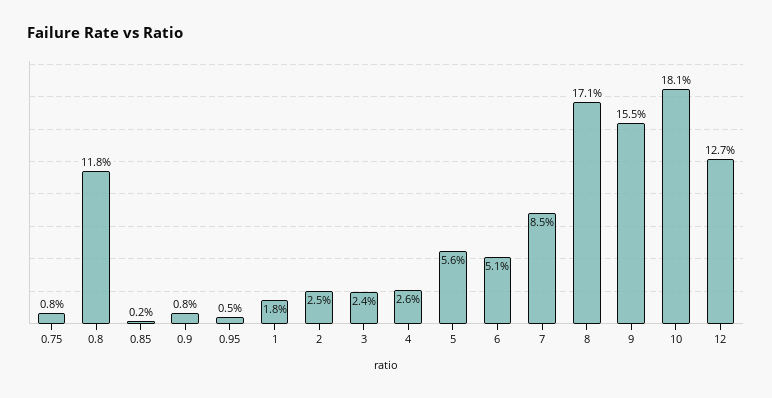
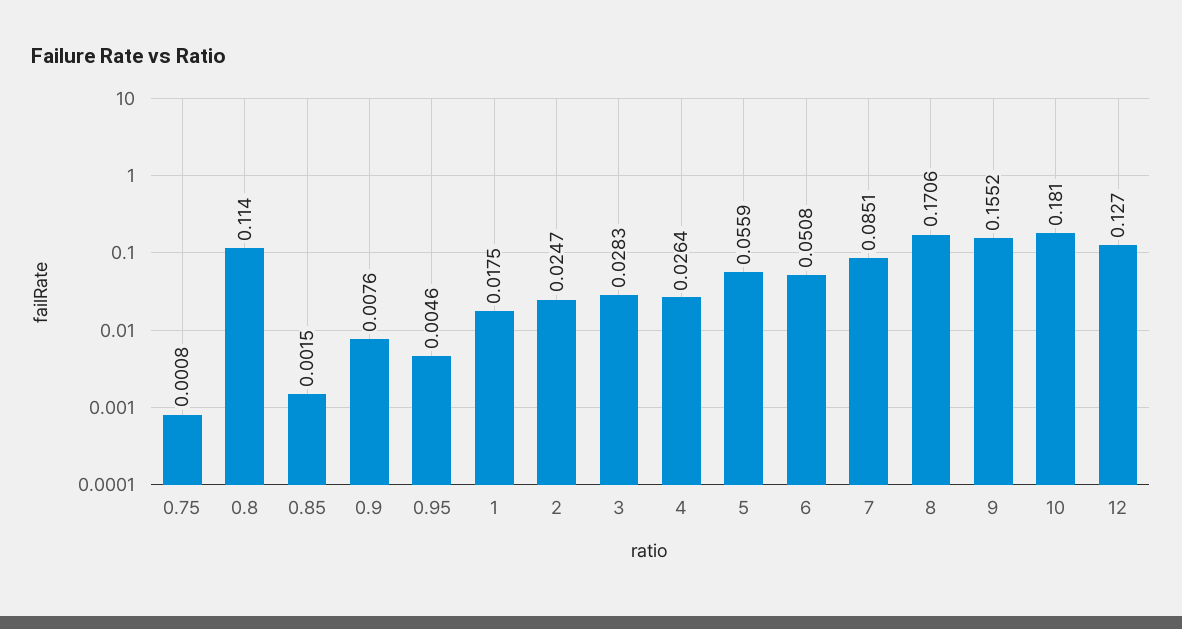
0.75: 0.008 -> 0.0008
0.8: 0.118 -> 0.114
3: 0.024 -> 0.0283

